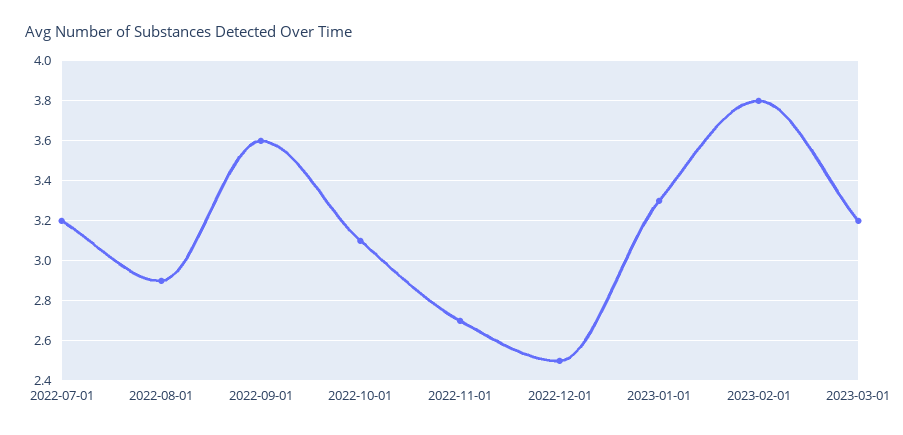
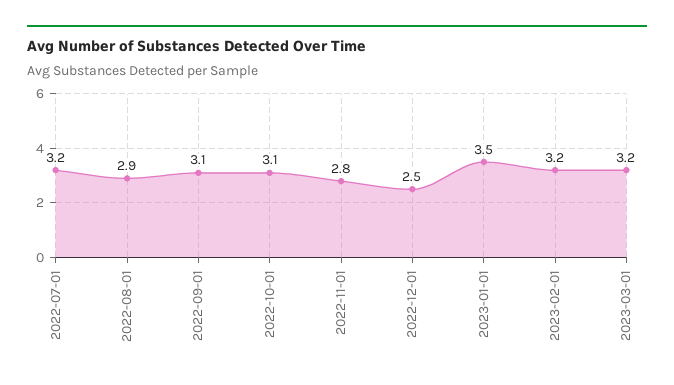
2022-09-01: 3.6 -> 3.1
2022-11-01: 2.7 -> 2.8
2023-01-01: 3.3 -> 3.5
2023-02-01: 3.8 -> 3.2

